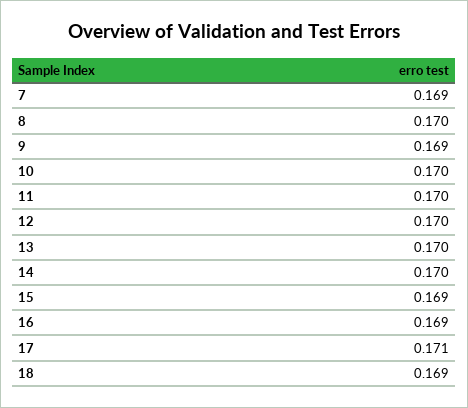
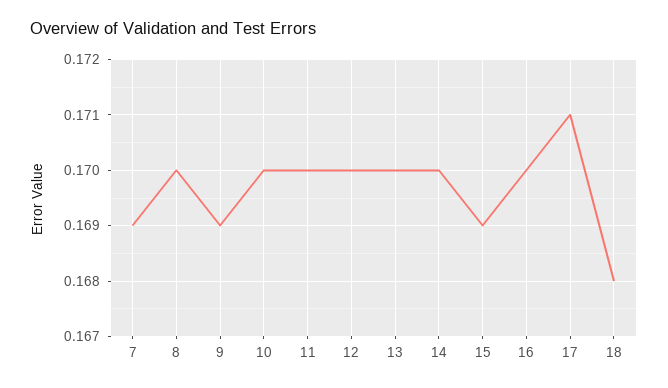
16: 0.169 -> 0.17
18: 0.169 -> 0.168

